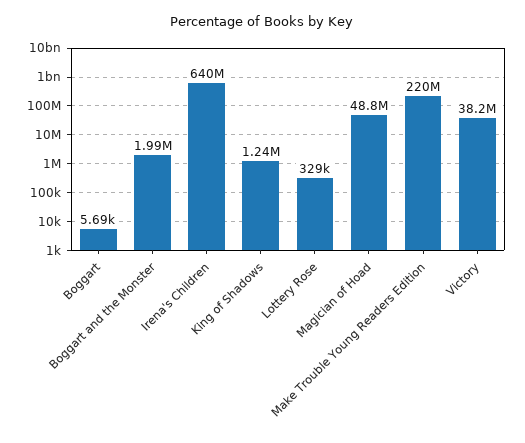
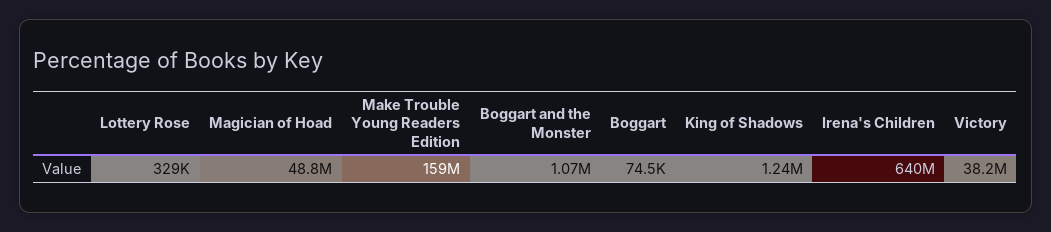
Boggart: 5690 -> 74500
Boggart and the Monster: 1990000 -> 1070000
Make Trouble Young Readers Edition: 220000000 -> 159000000

